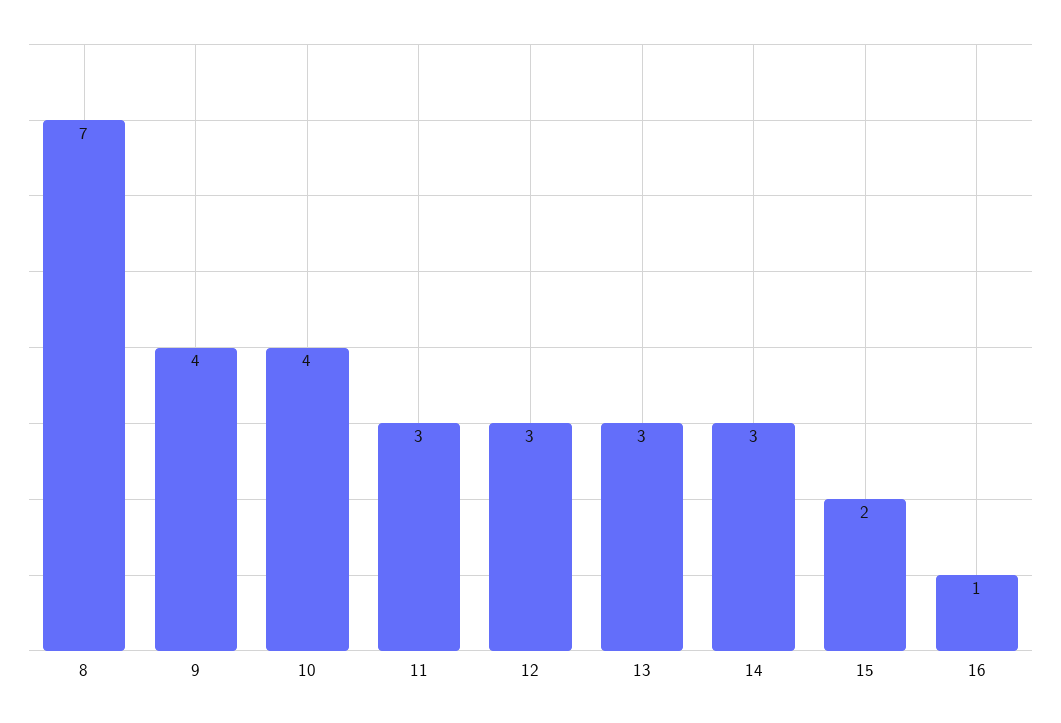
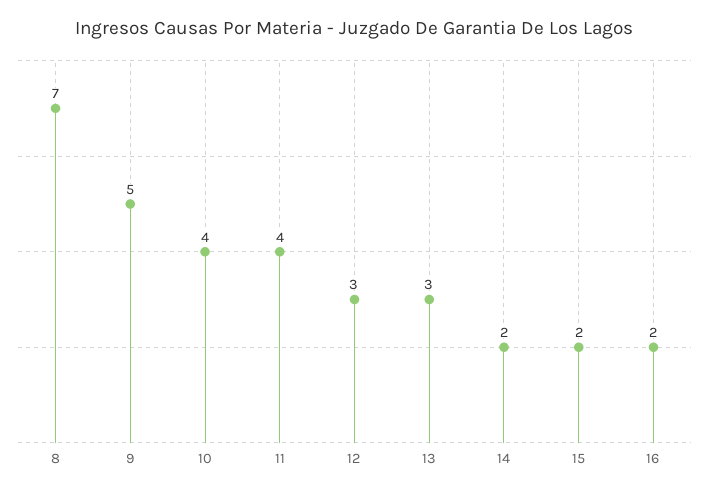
9: 4 -> 5
11: 3 -> 4
14: 3 -> 2
16: 1 -> 2

